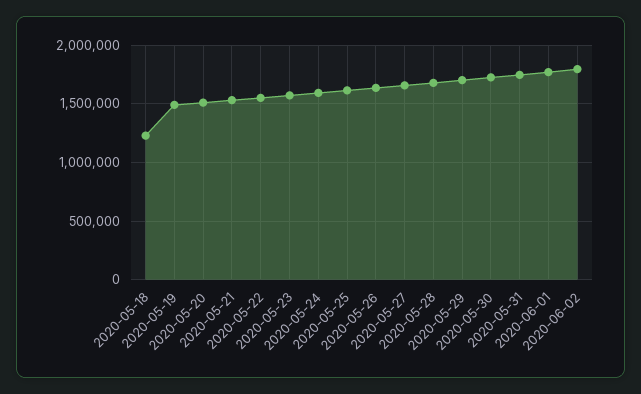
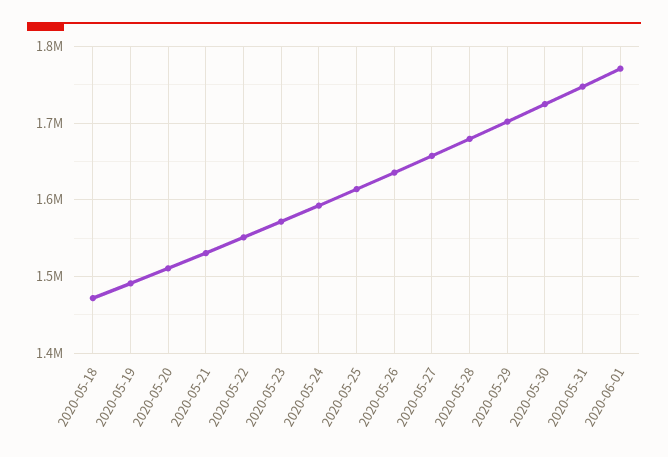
2020-05-18: 1200000 -> 1470000
2020-06-02: 1800000 -> none

